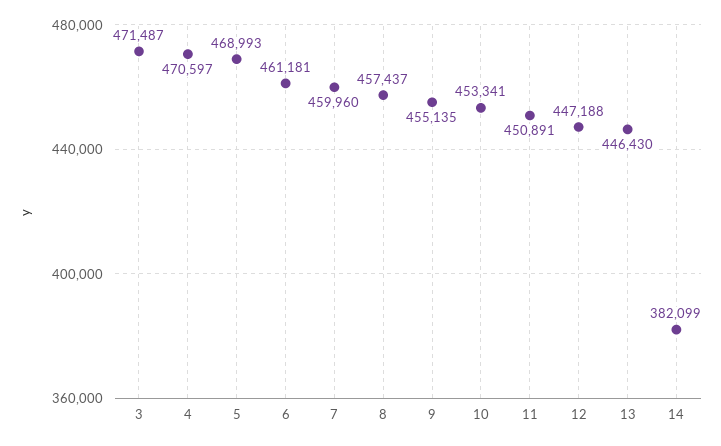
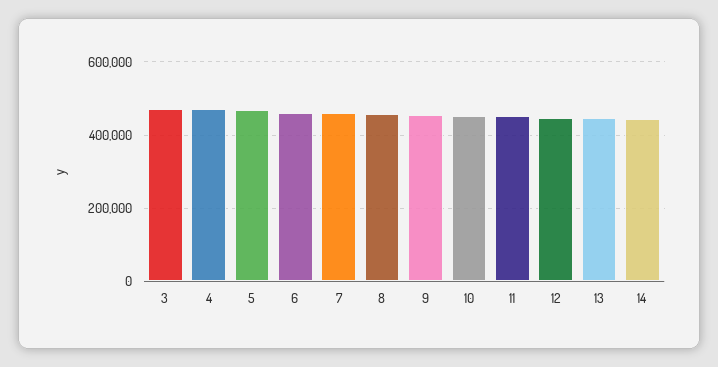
14: 382099 -> 440000

